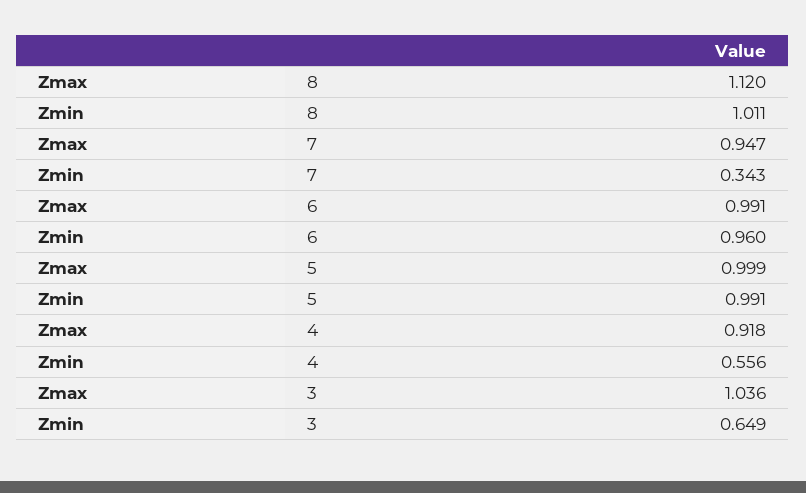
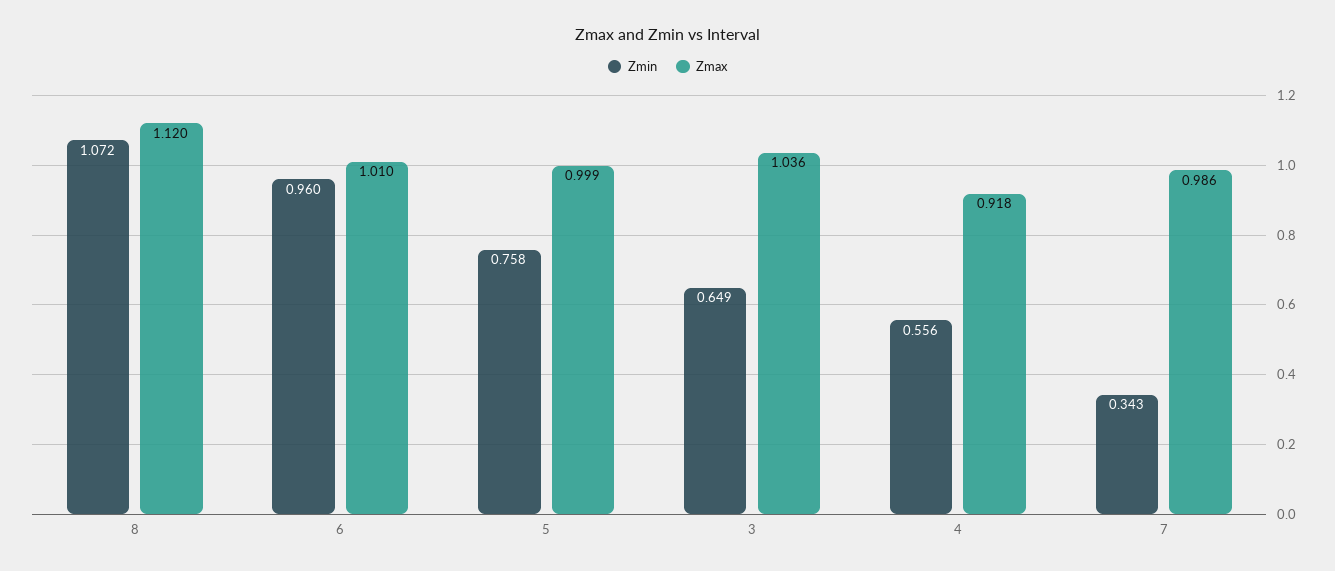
Zmin, 8: 1.011 -> 1.072
Zmax, 7: 0.947 -> 0.986
Zmax, 6: 0.991 -> 1.01
Zmin, 5: 0.991 -> 0.758

